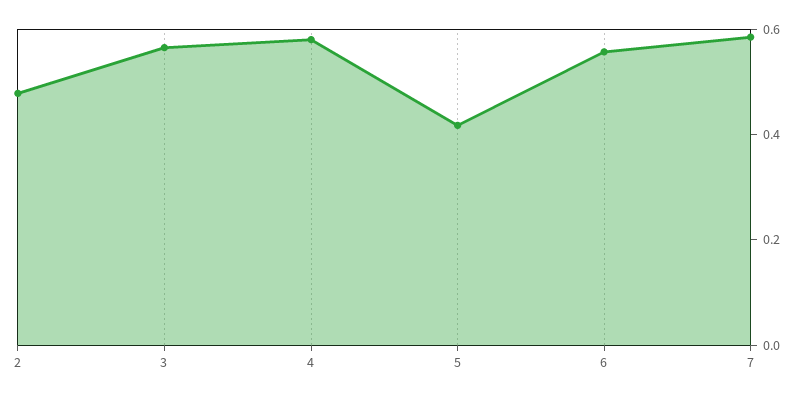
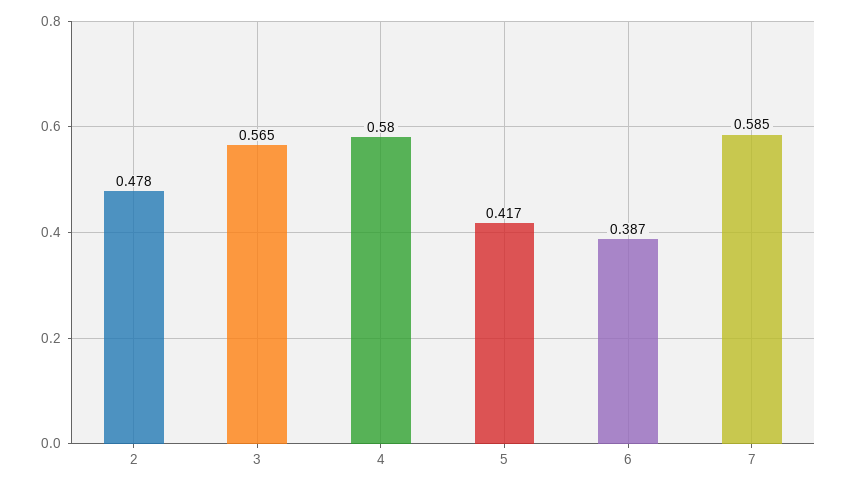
6: 0.55 -> 0.387

